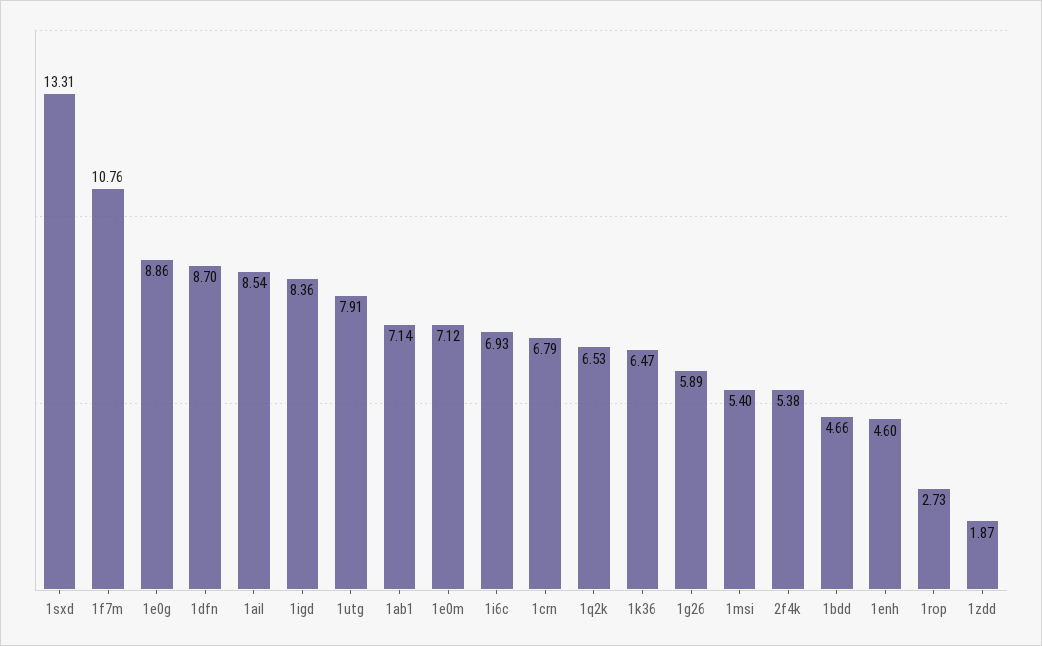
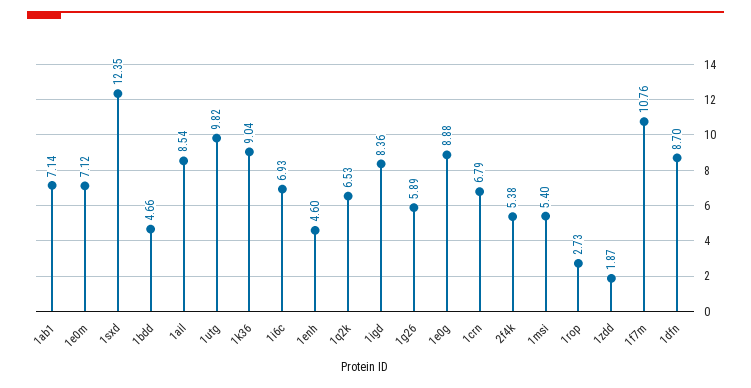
1sxd: 13.31 -> 12.35
1e0g: 8.86 -> 8.88
1utg: 7.91 -> 9.82
1k36: 6.47 -> 9.04

